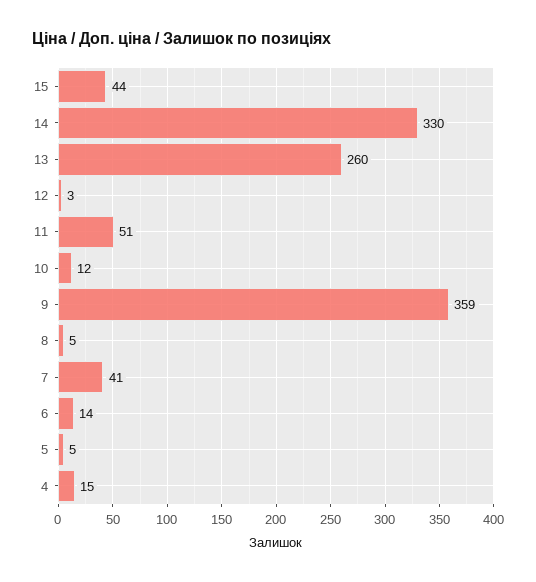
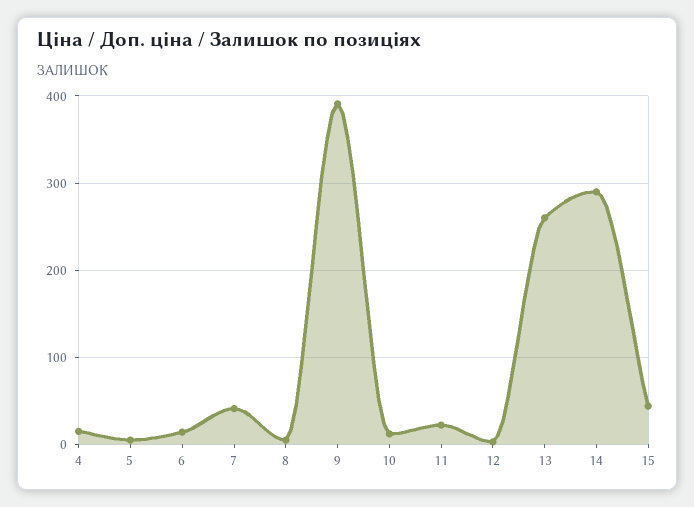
14: 330 -> 290
11: 51 -> 20
9: 359 -> 390

